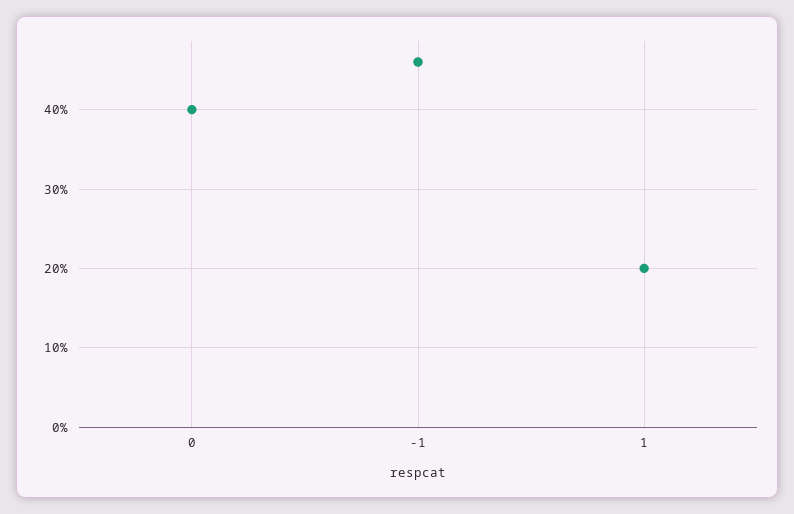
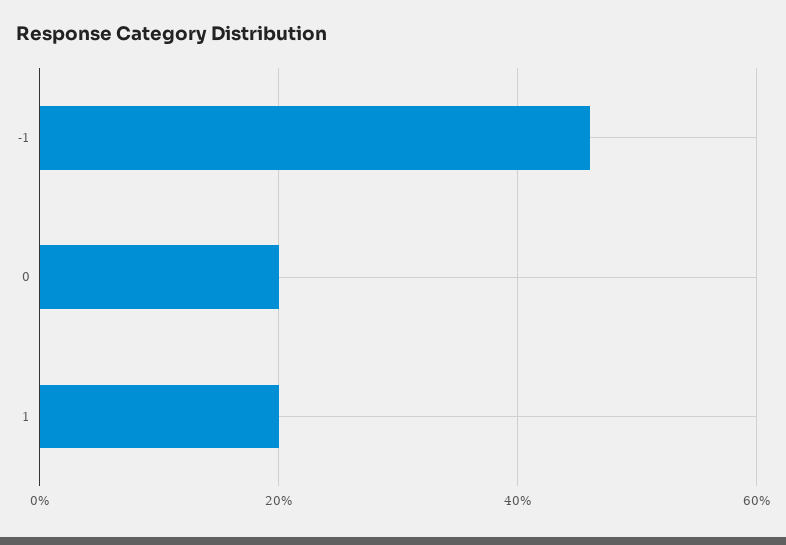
0: 40 -> 20

